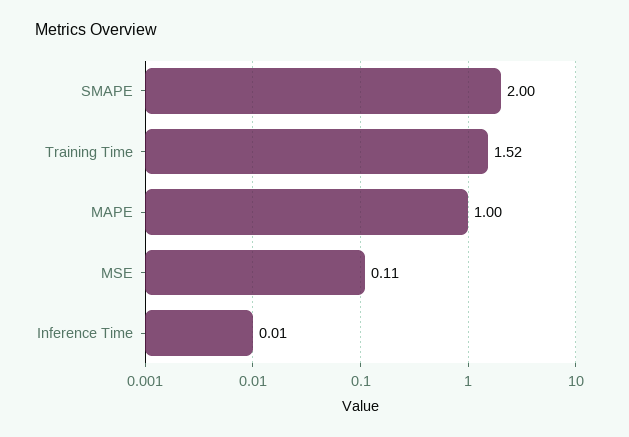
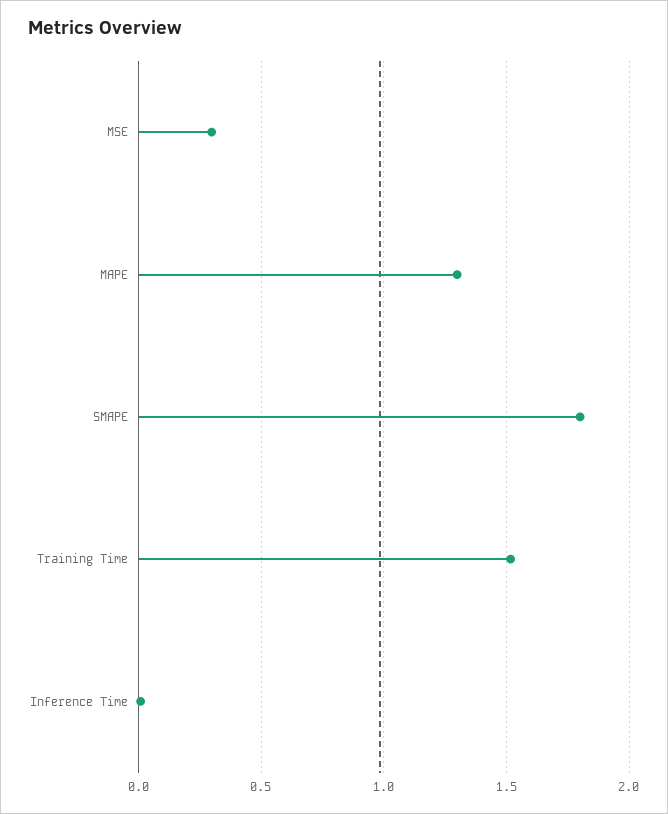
SMAPE: 2 -> 1.8
MAPE: 1 -> 1.3
MSE: 0.11 -> 0.3

